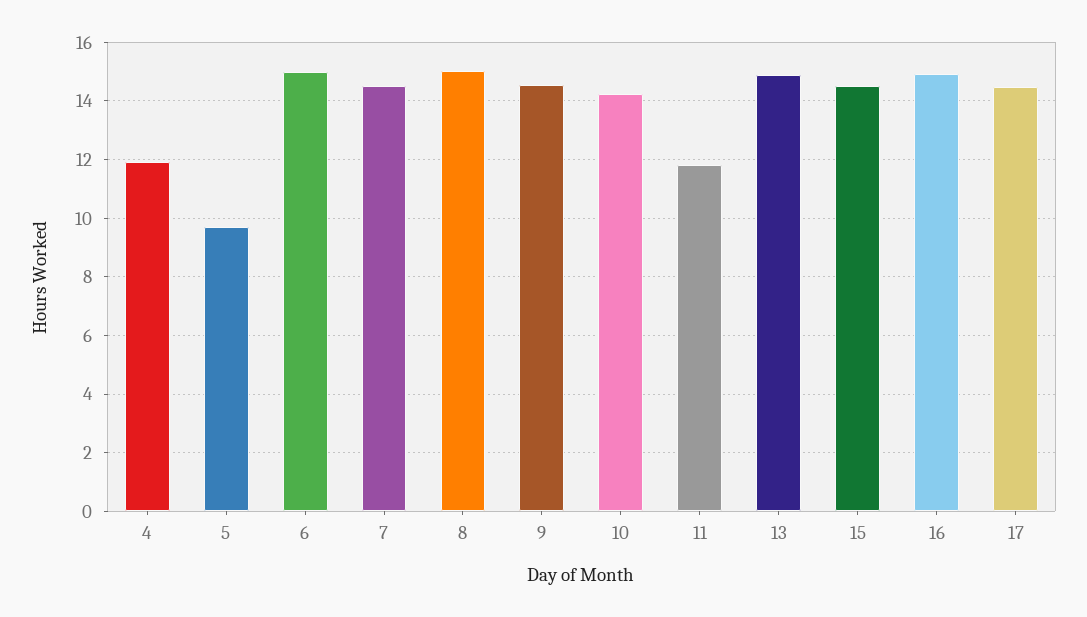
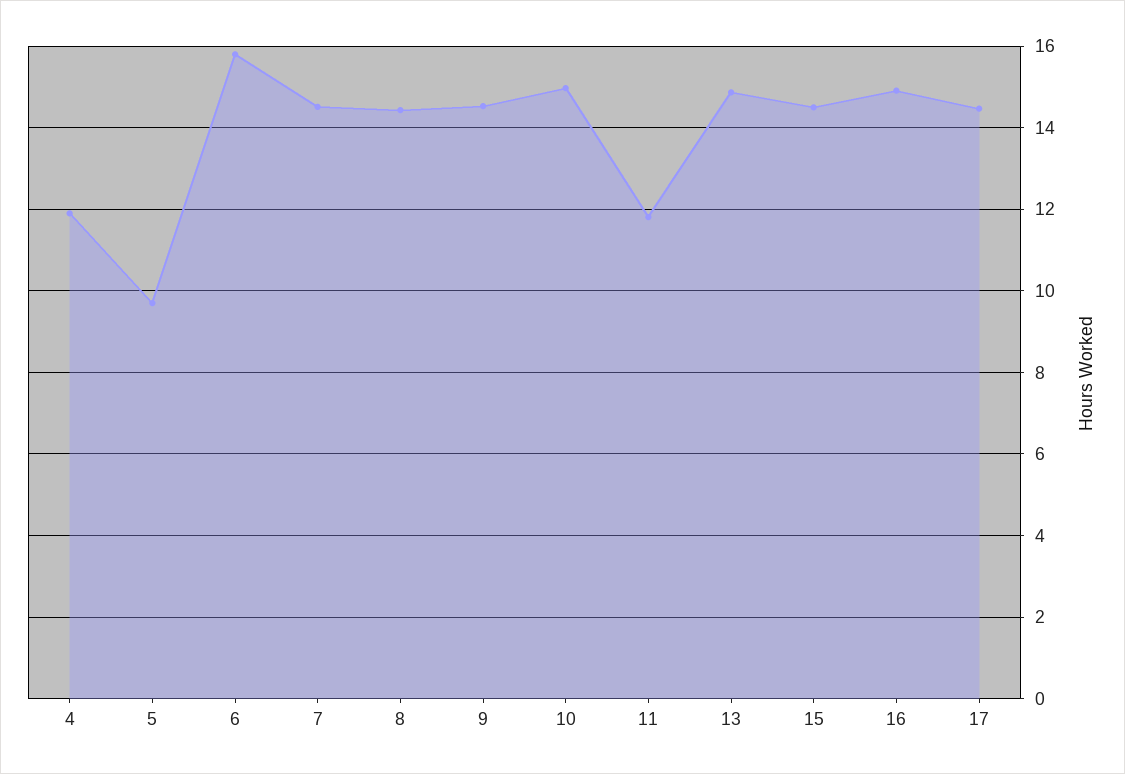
6: 15 -> 15.8
8: 15 -> 14.4
10: 14.25 -> 15

